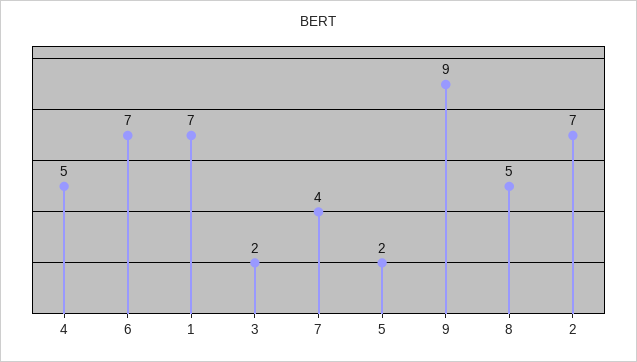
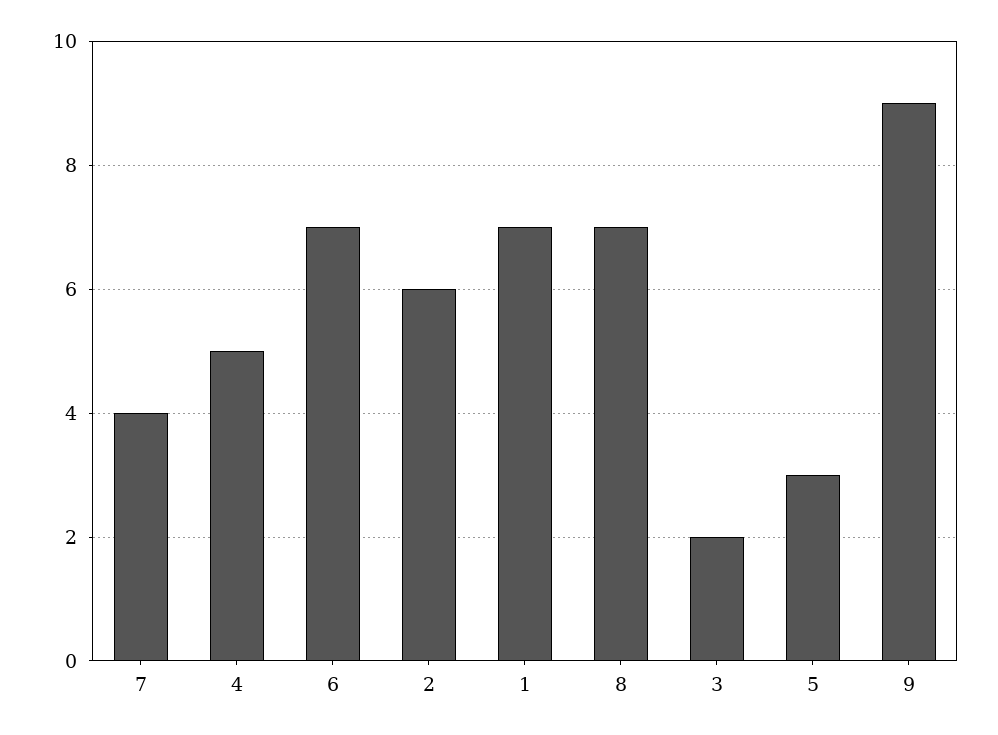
5: 2 -> 3
8: 5 -> 7
2: 7 -> 6

